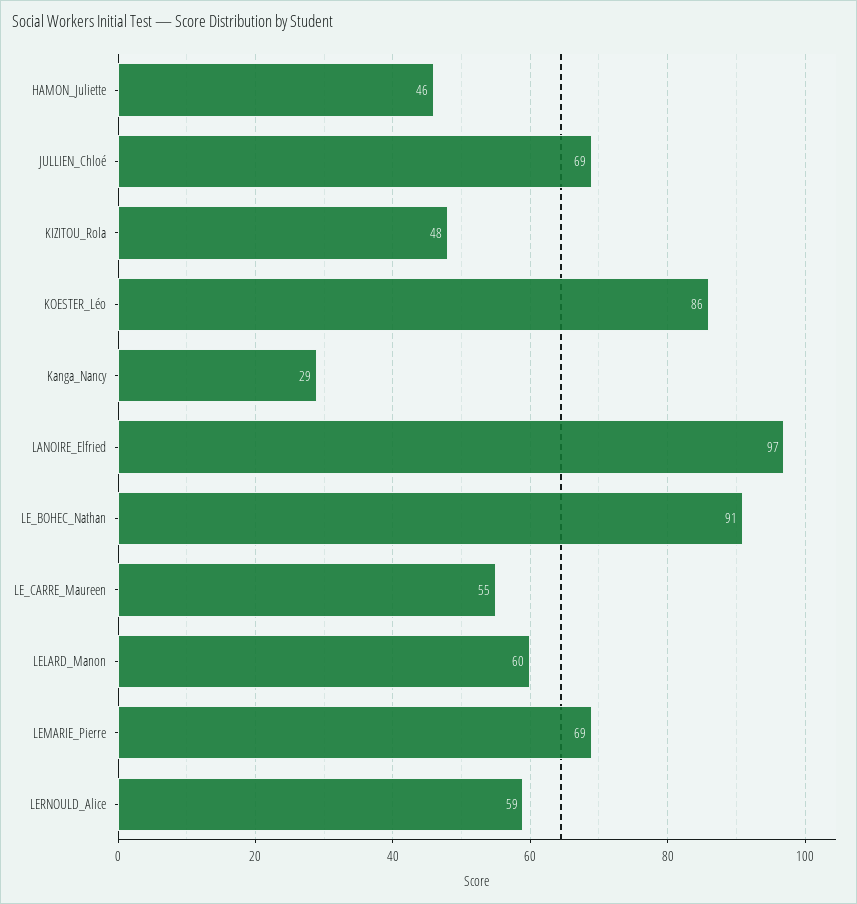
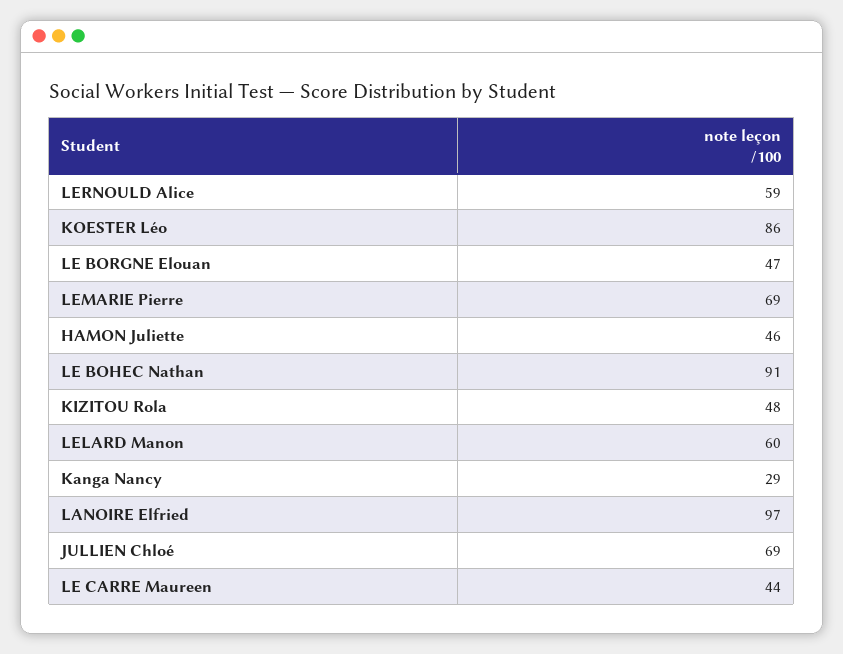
LE_CARRE_Maureen: 55 -> 44
LE BORGNE Elouan: none -> 47

